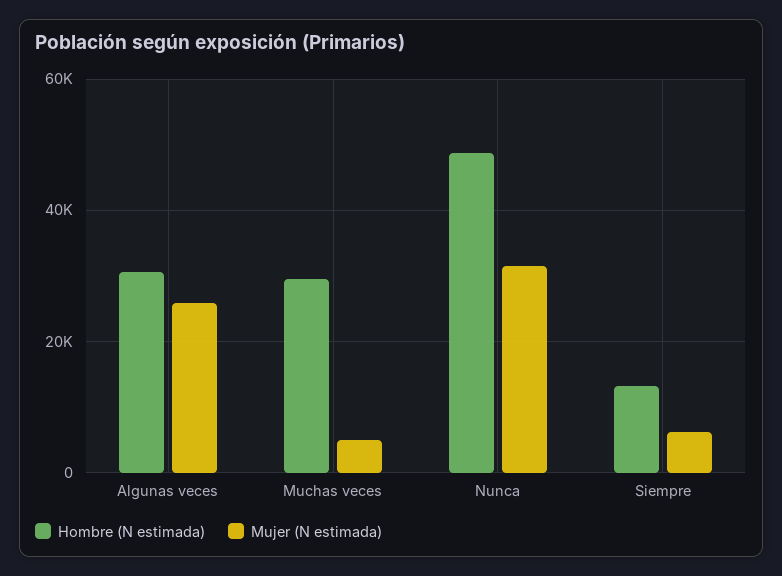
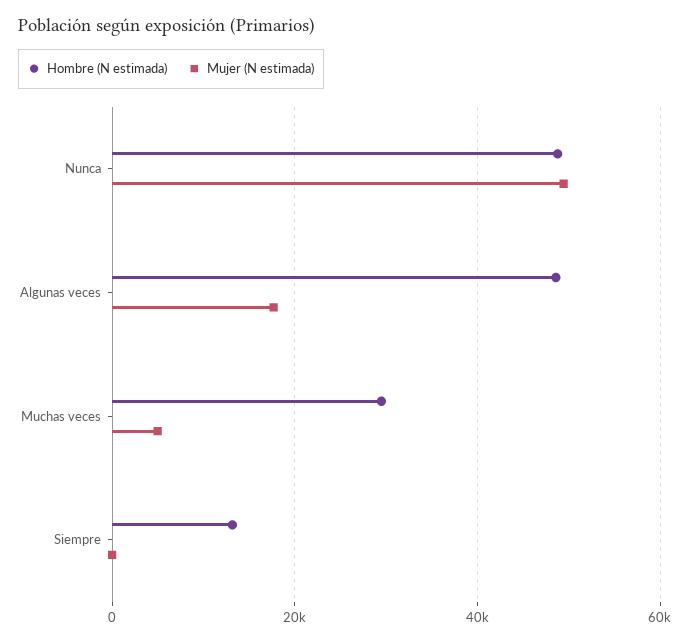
Hombre (N estimada), Algunas veces: 30000 -> 48000
Mujer (N estimada), Algunas veces: 26000 -> 18000
Mujer (N estimada), Nunca: 32000 -> 50000
Mujer (N estimada), Siempre: 6000 -> 0

